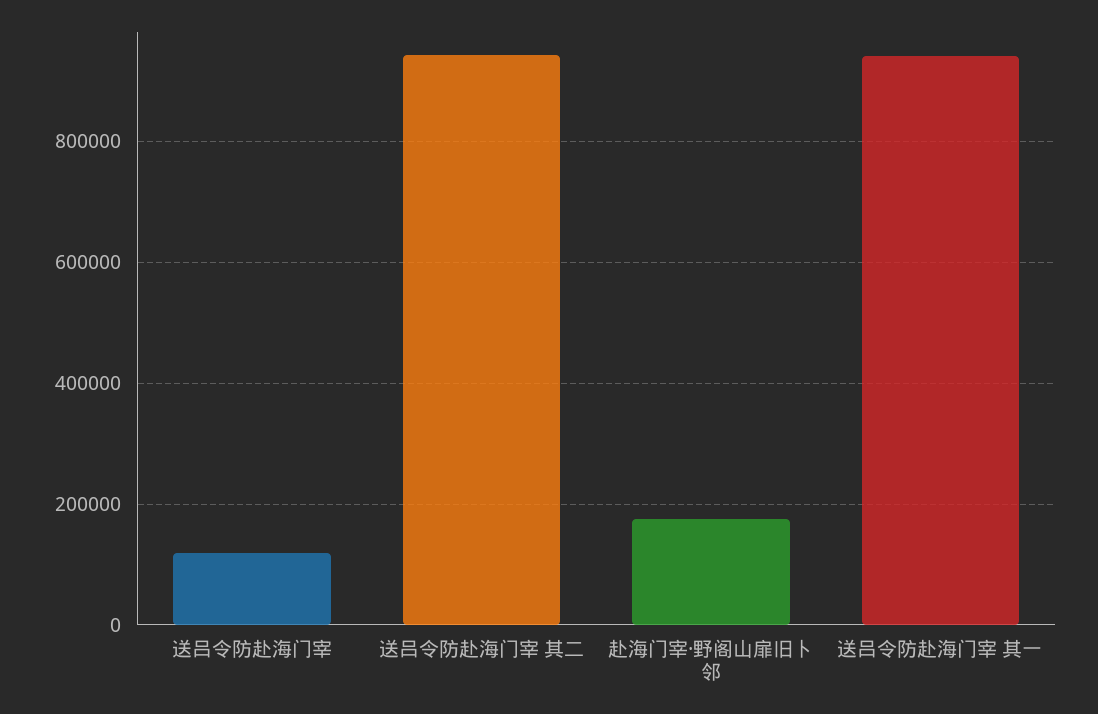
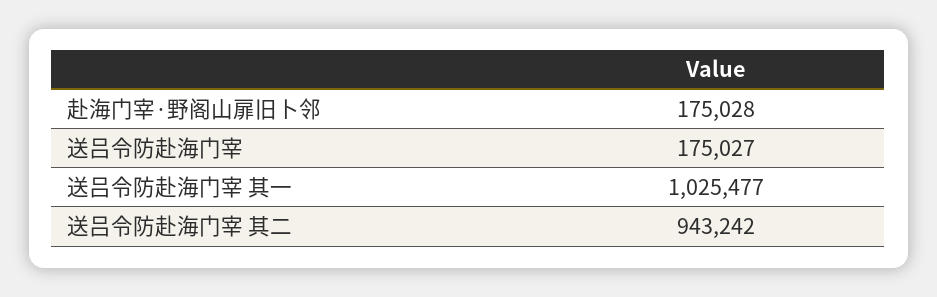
送吕令防赴海门宰: 120000 -> 175027
送吕令防赴海门宰 其一: 940000 -> 1025477

